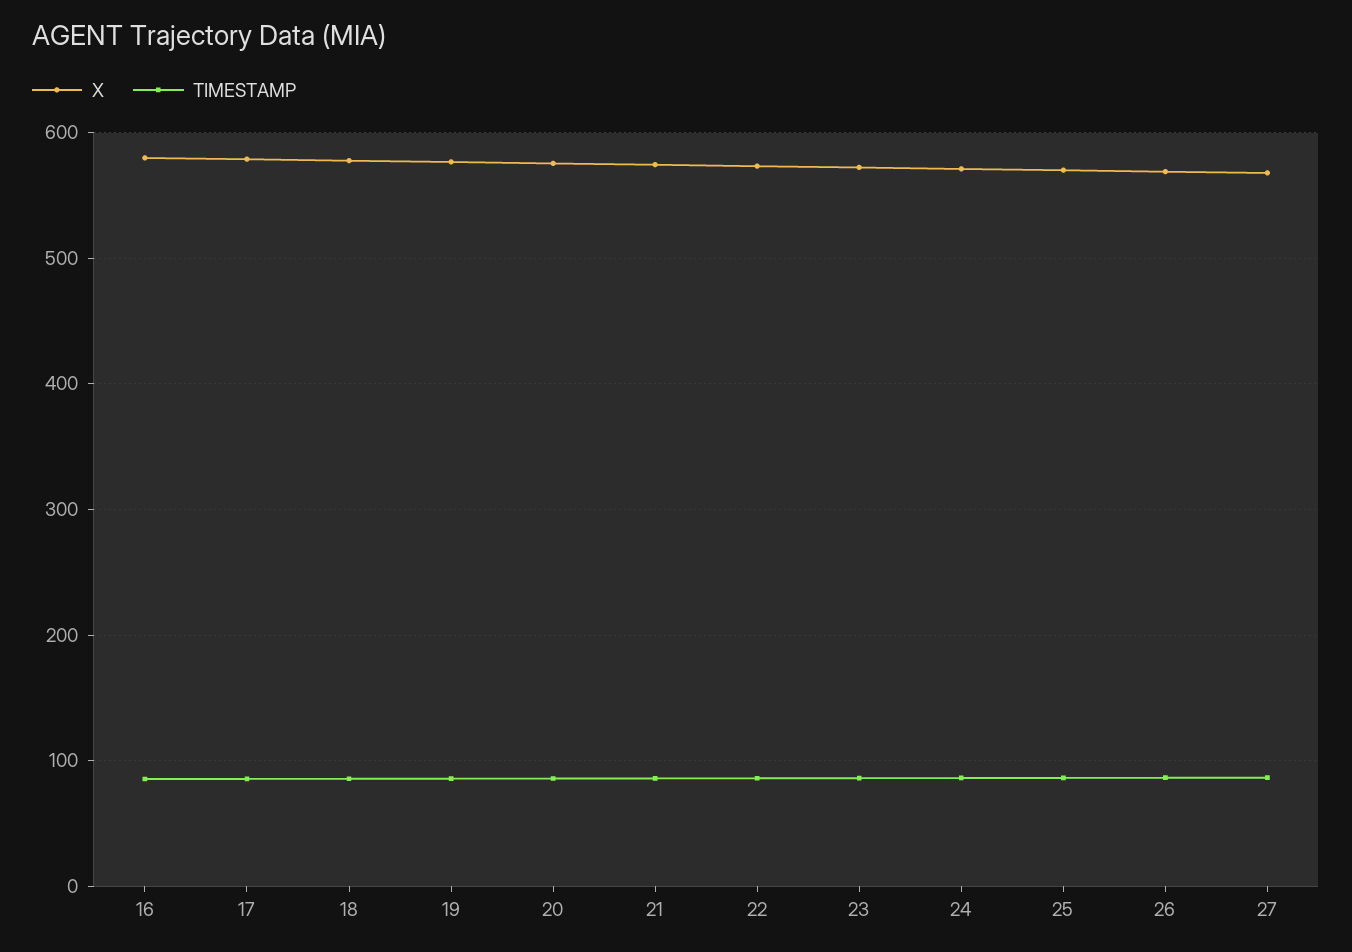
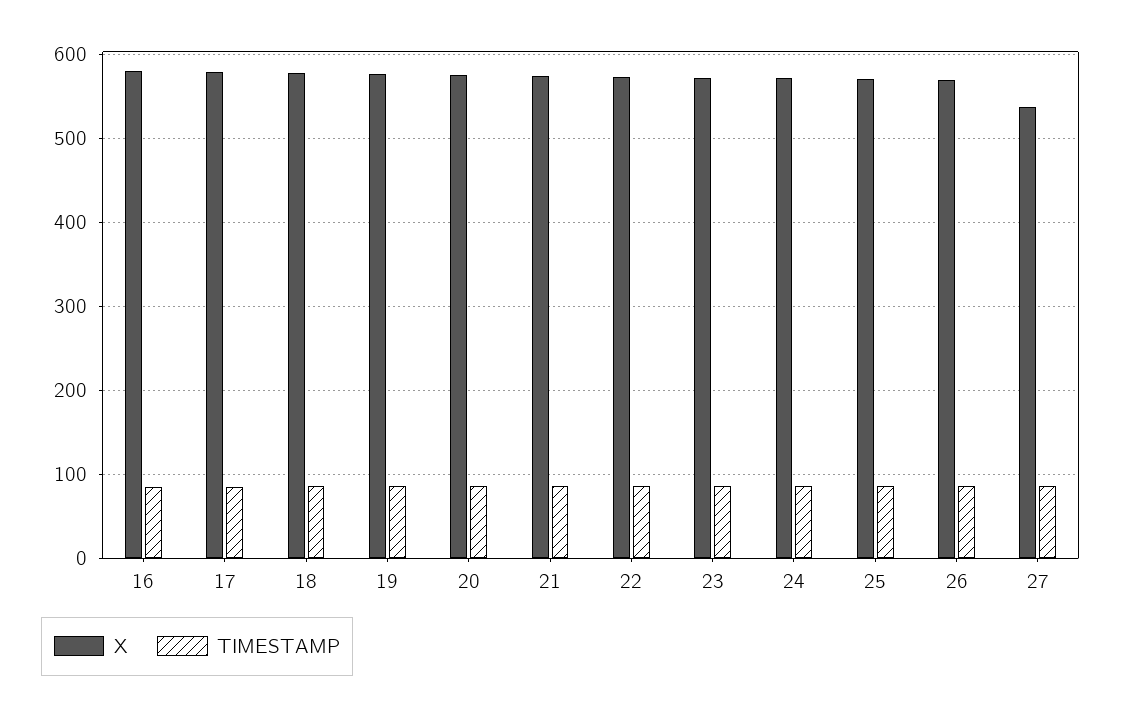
X, 27: 570 -> 540

